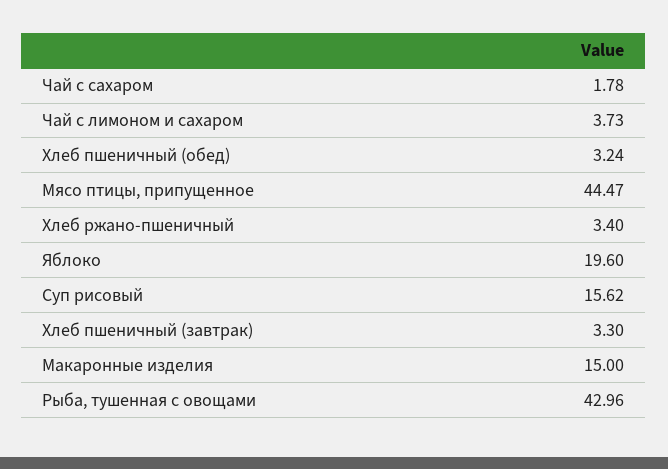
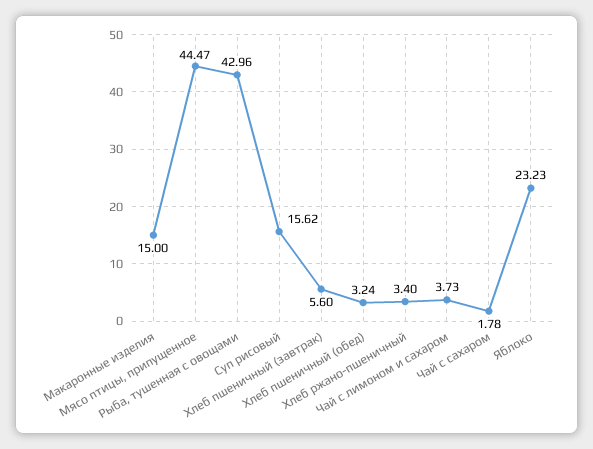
Яблоко: 19.6 -> 23.23
Хлеб пшеничный (завтрак): 3.3 -> 5.6

